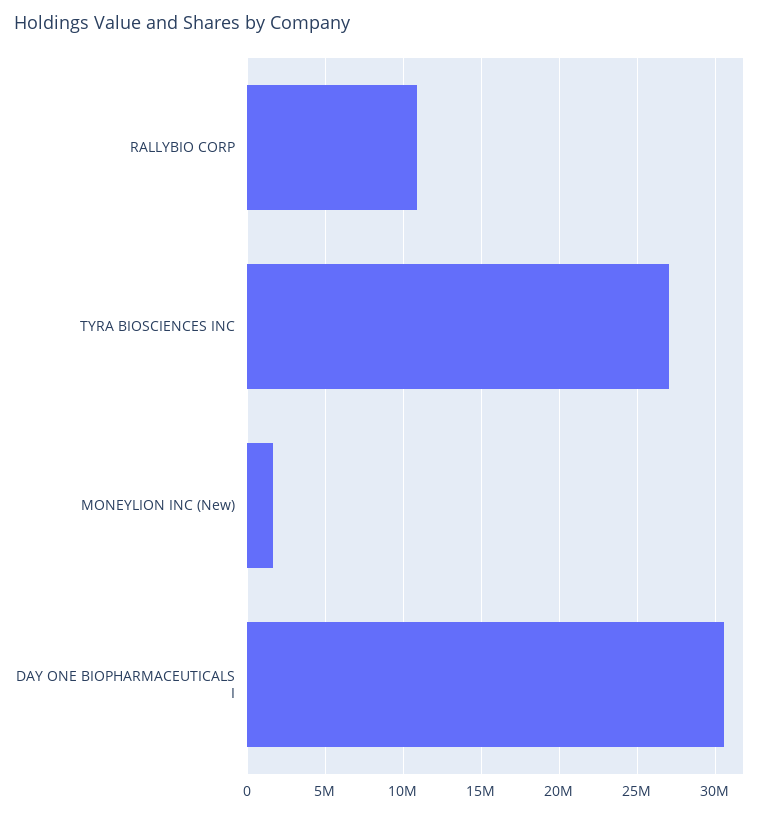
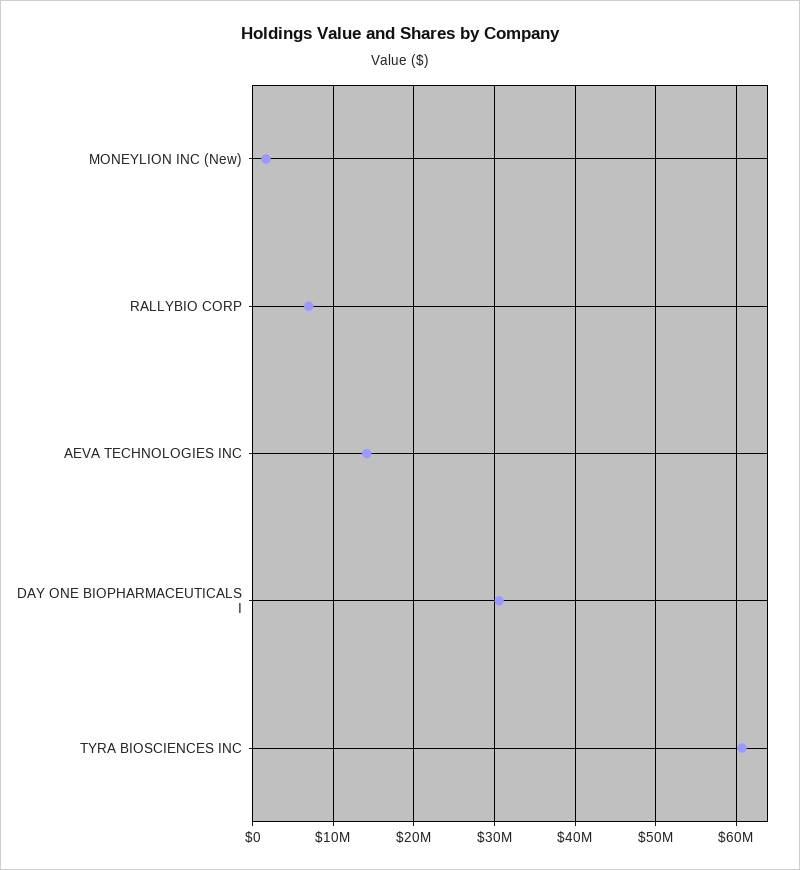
RALLYBIO CORP: 11000000 -> 7000000
TYRA BIOSCIENCES INC: 27000000 -> 61000000
AEVA TECHNOLOGIES INC: none -> 14000000

